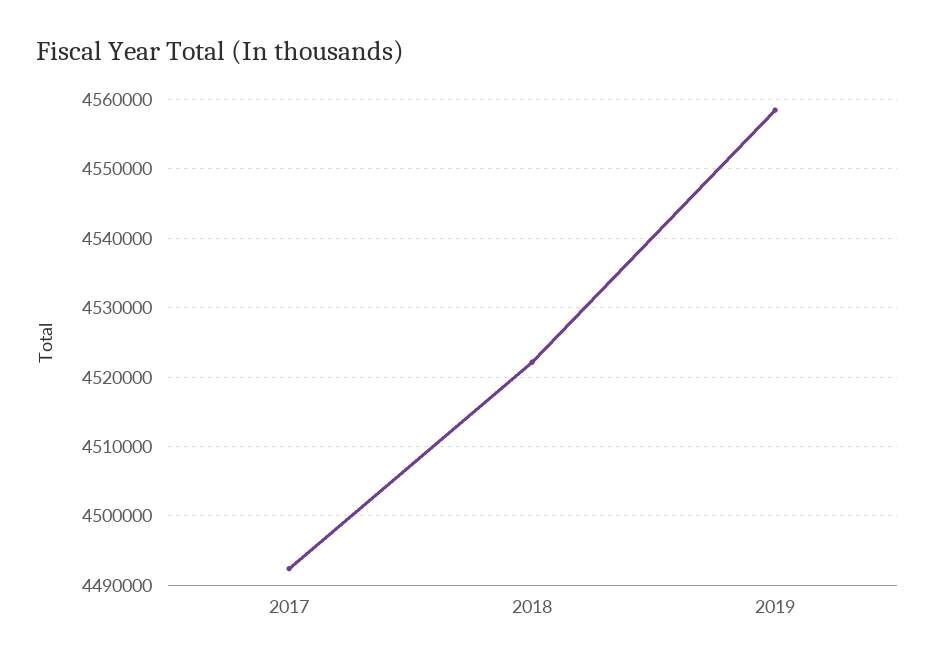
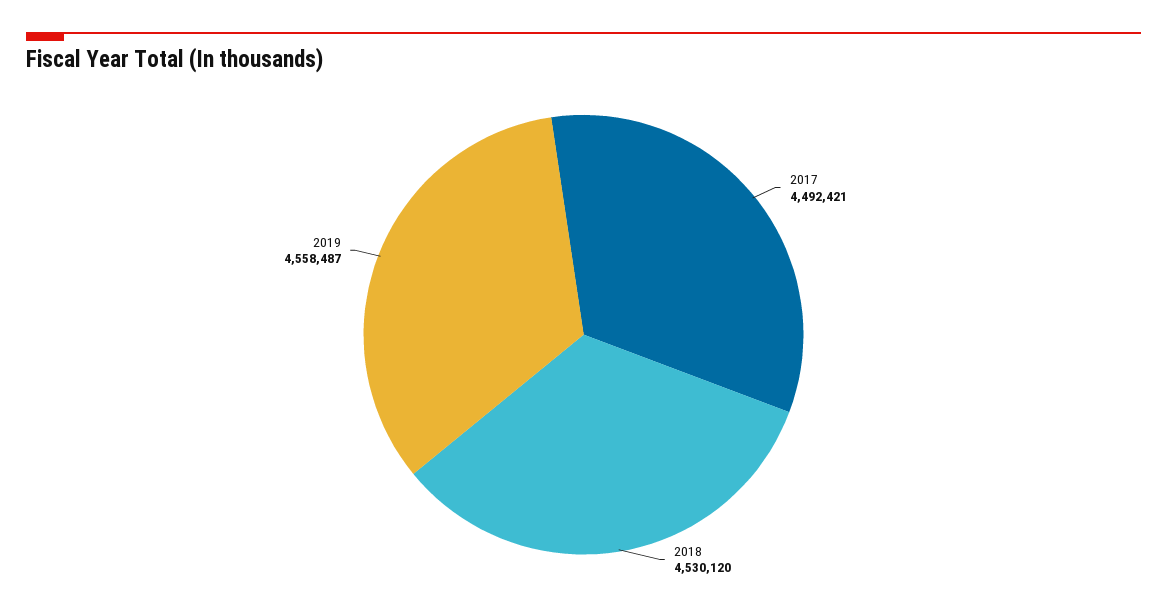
2018: 4522000 -> 4530120

